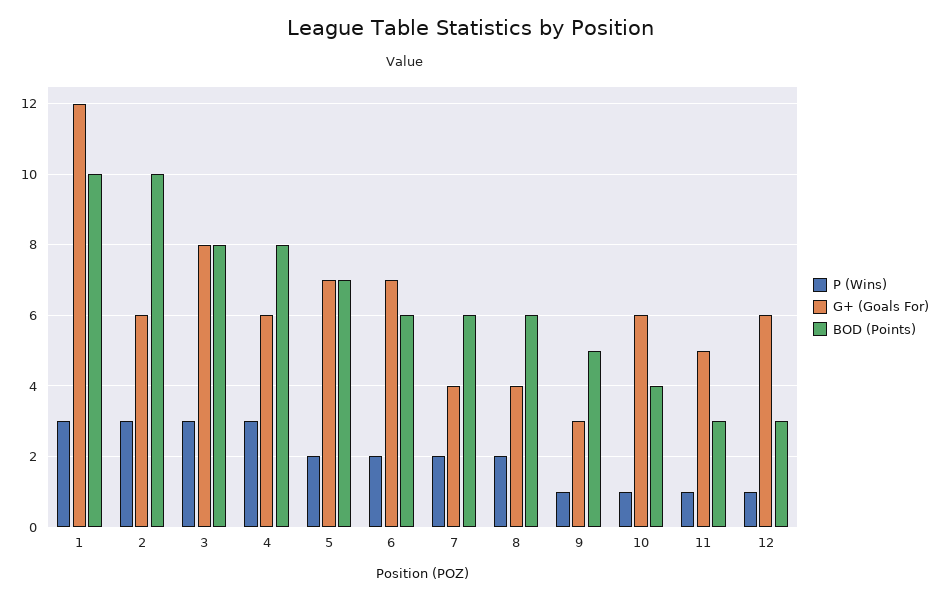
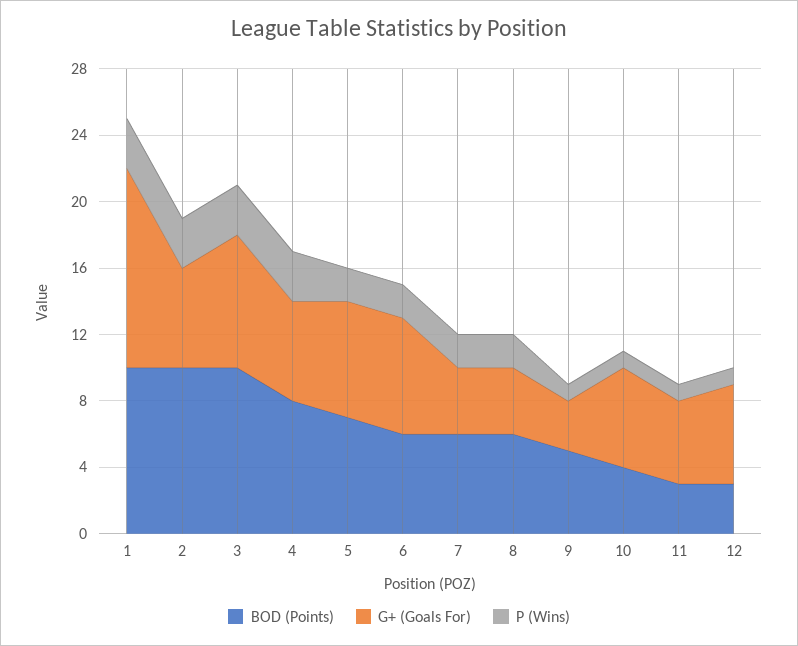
BOD (Points), 3: 8 -> 10

